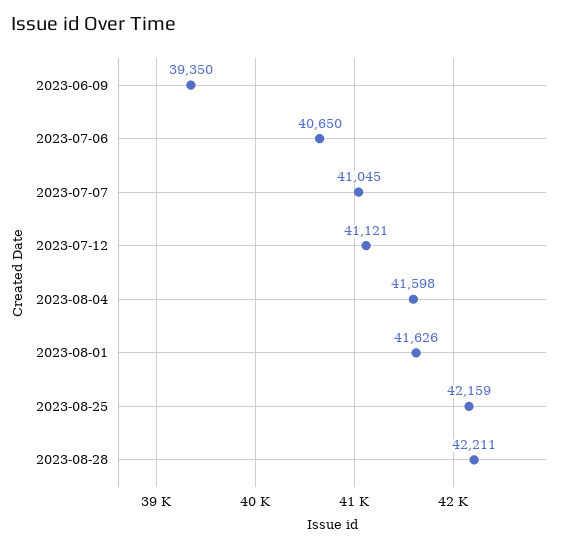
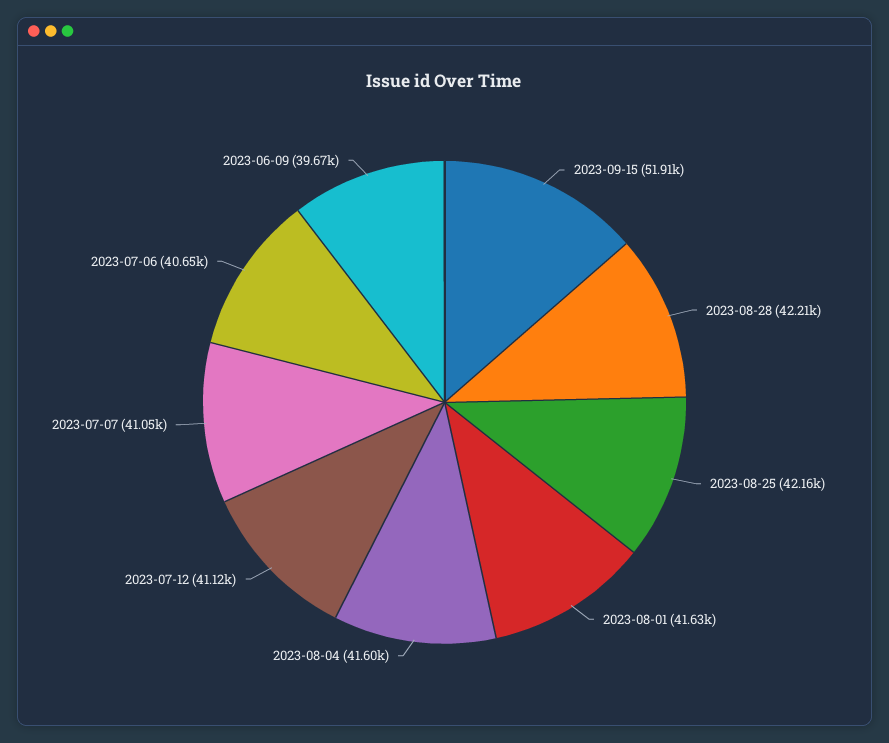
2023-06-09: 39350 -> 39670
2023-09-15: none -> 51910

